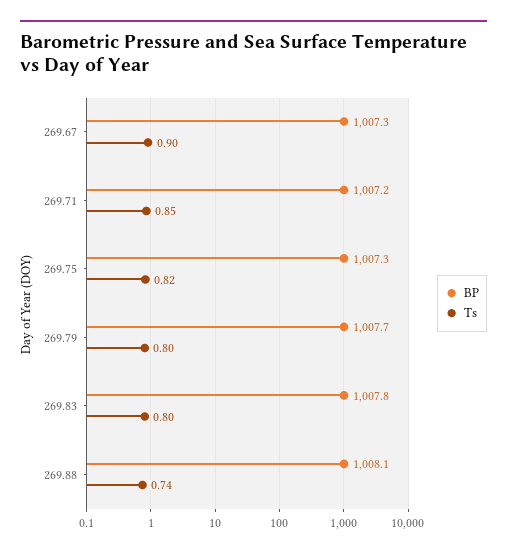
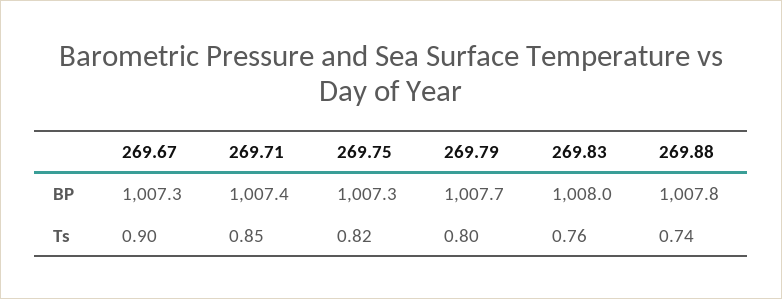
BP, 269.71: 1007.2 -> 1007.4
BP, 269.83: 1007.8 -> 1008
Ts, 269.83: 0.8 -> 0.76
BP, 269.88: 1008.1 -> 1007.8

